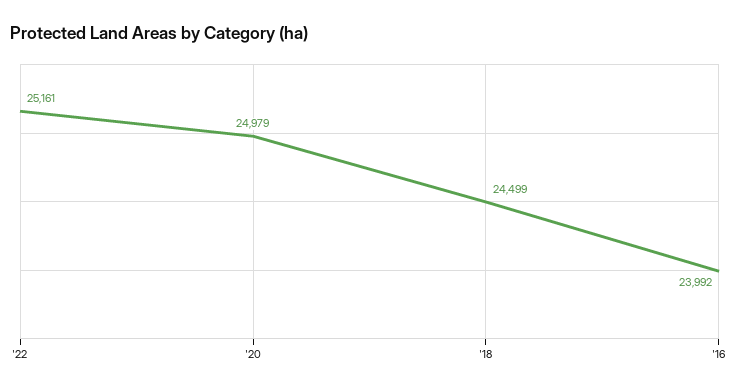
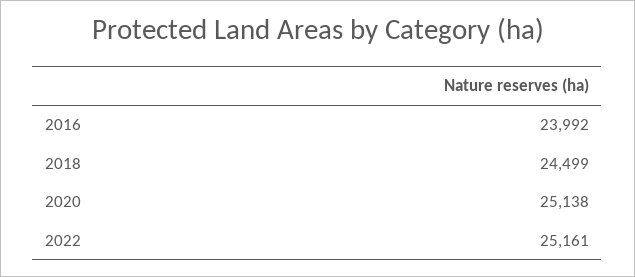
'20: 24979 -> 25138

